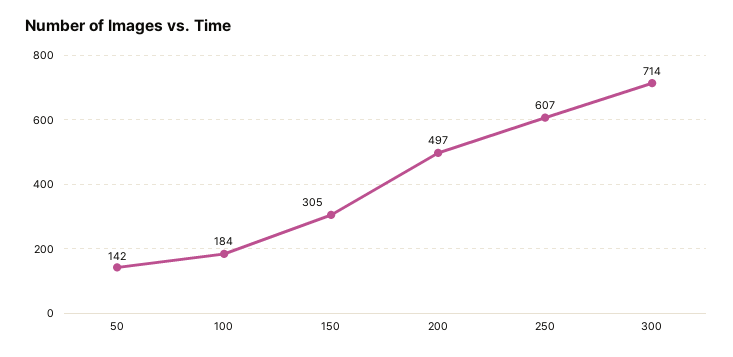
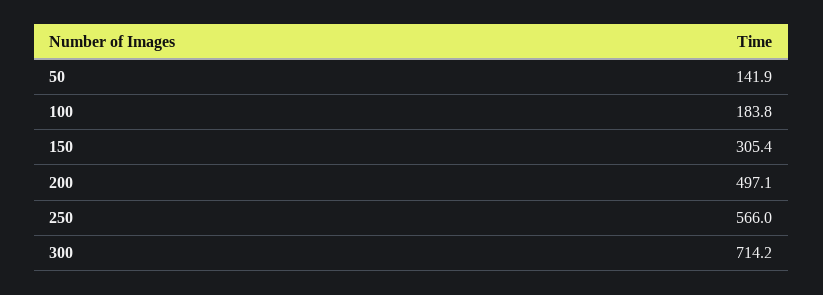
250: 607 -> 566

